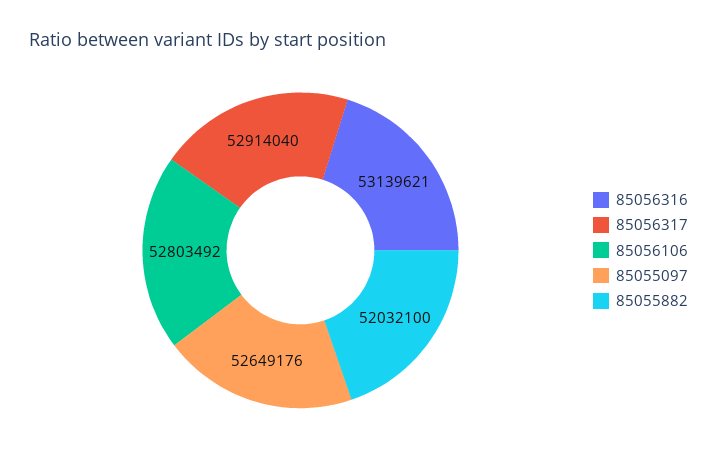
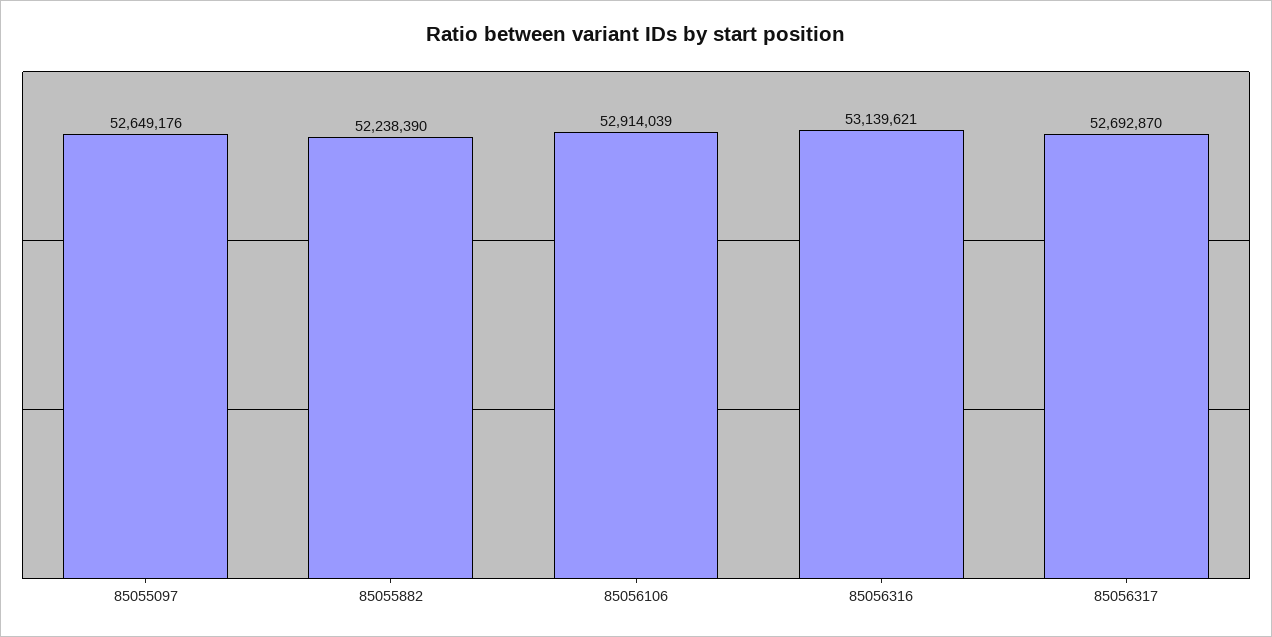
85056317: 52914040 -> 52692870
85056106: 52803492 -> 52914039
85055882: 52032100 -> 52238390

